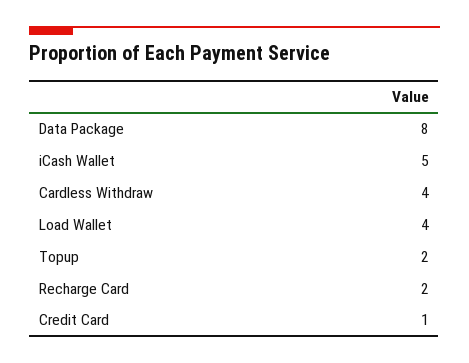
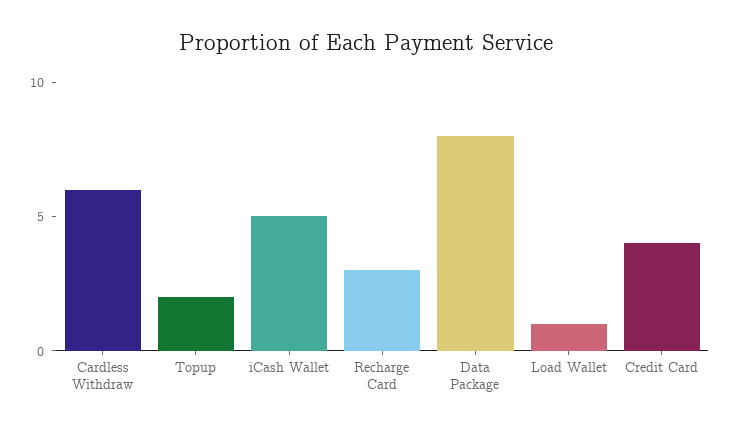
Cardless Withdraw: 4 -> 6
Load Wallet: 4 -> 1
Recharge Card: 2 -> 3
Credit Card: 1 -> 4

